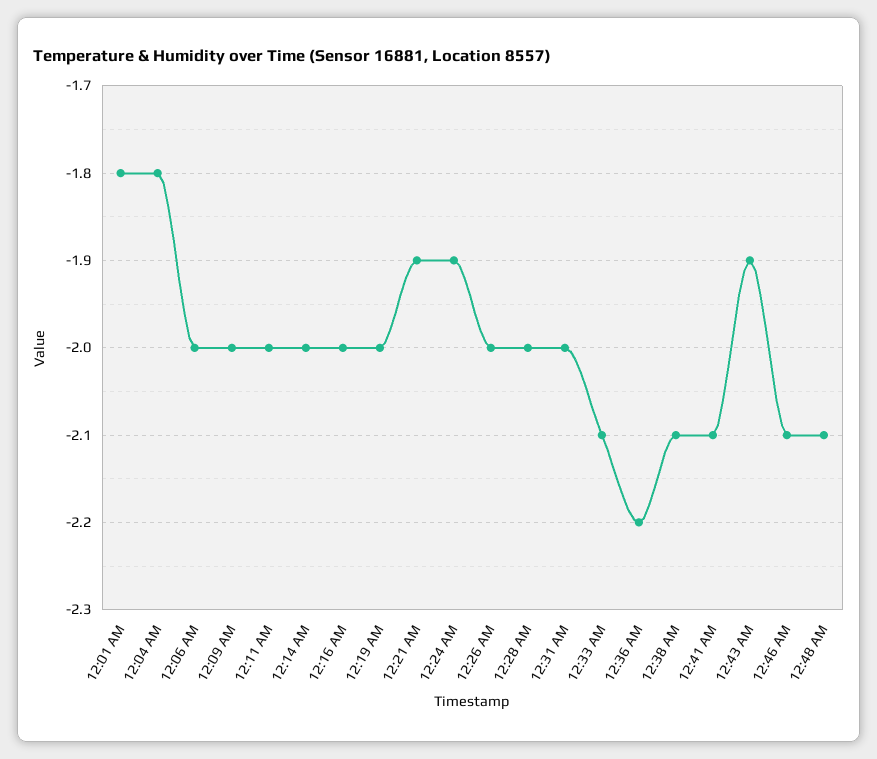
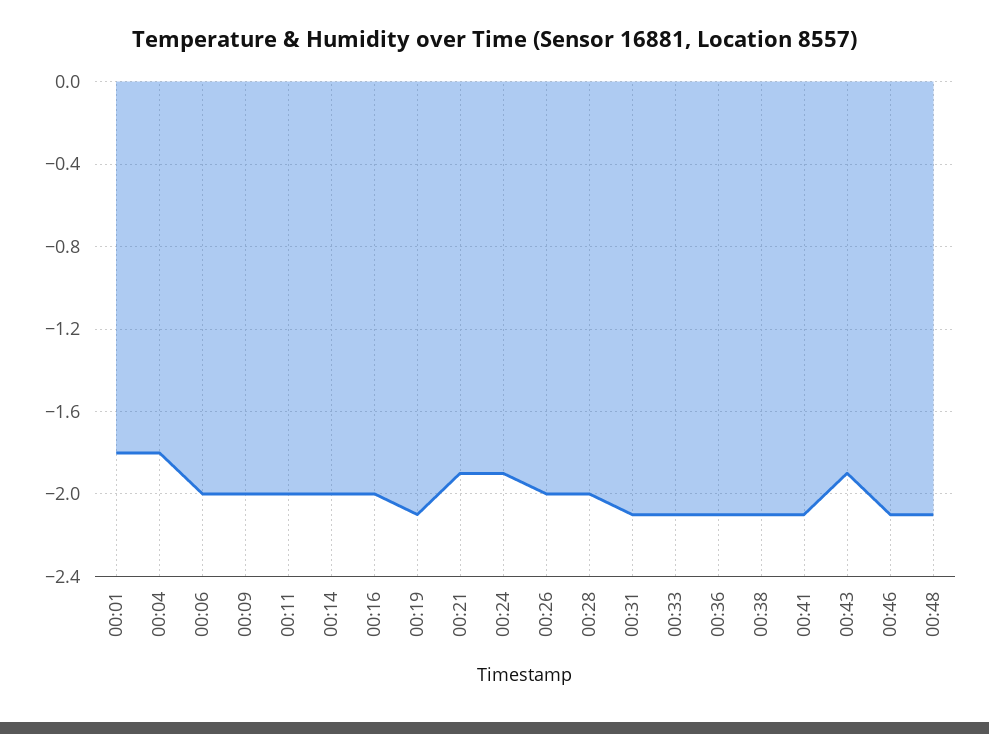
12:19 AM: -2 -> -2.1
12:31 AM: -2 -> -2.1
12:36 AM: -2.2 -> -2.1

